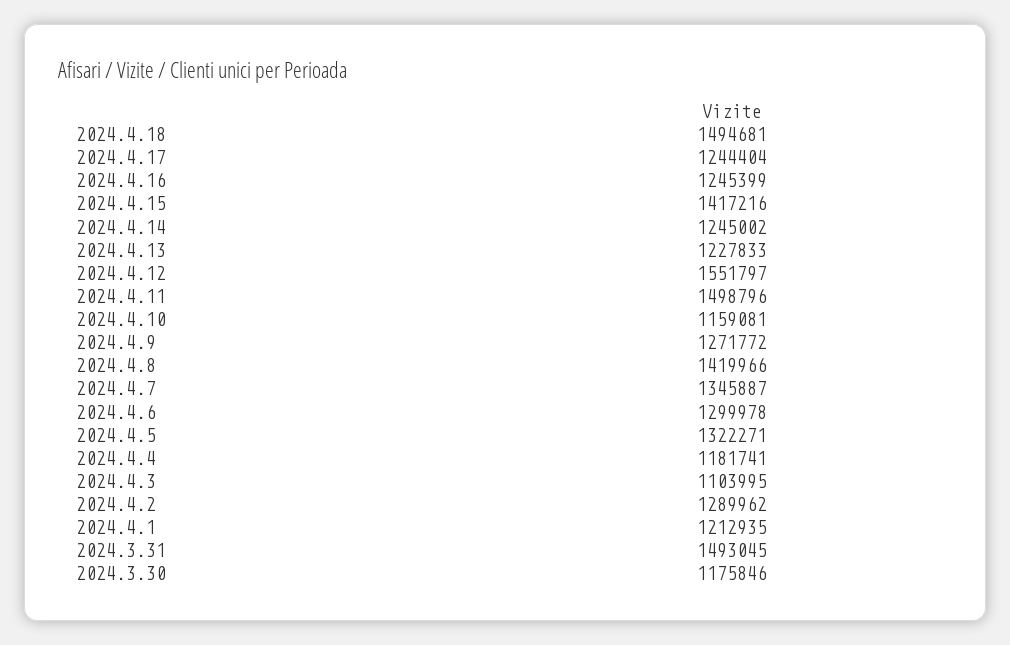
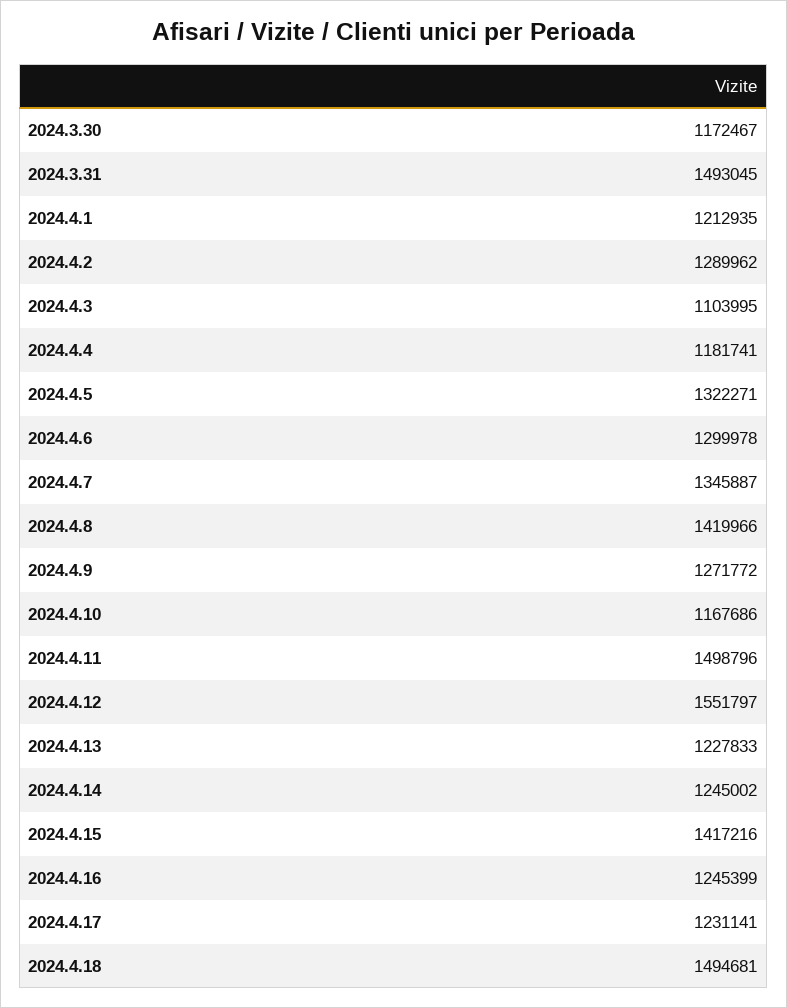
2024.4.17: 1244404 -> 1231141
2024.4.10: 1159081 -> 1167686
2024.3.30: 1175846 -> 1172467

